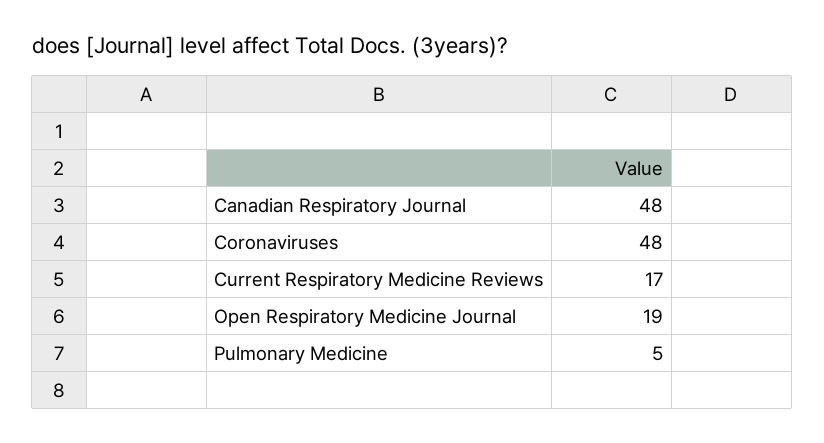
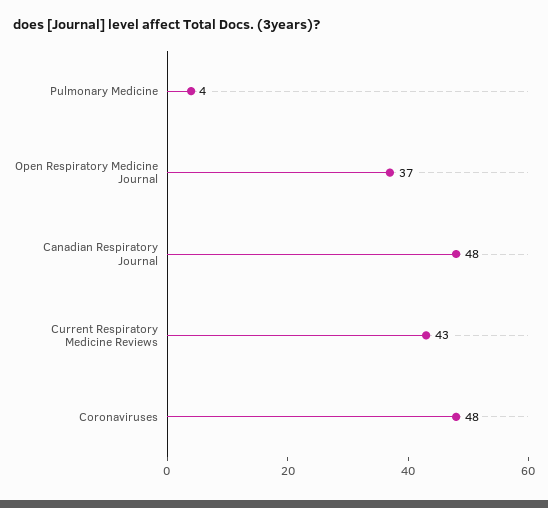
Current Respiratory Medicine Reviews: 17 -> 43
Open Respiratory Medicine Journal: 19 -> 37
Pulmonary Medicine: 5 -> 4

